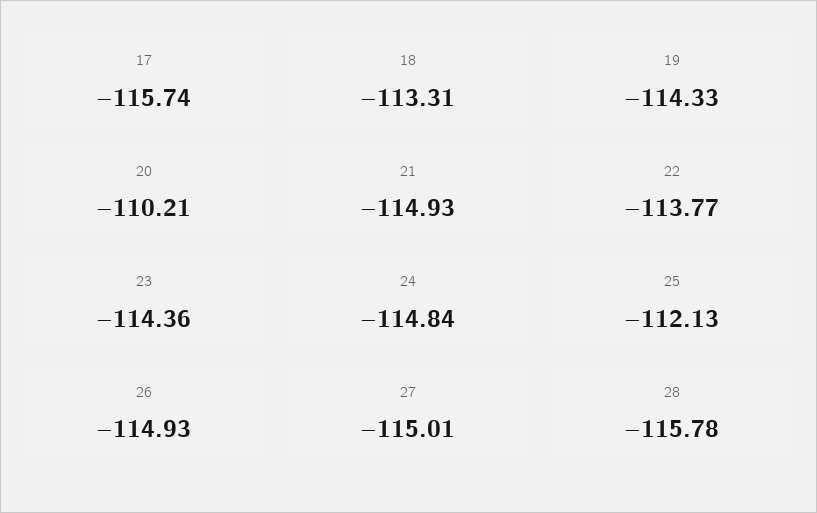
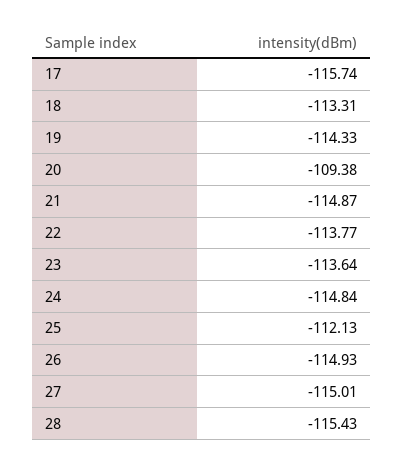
20: -110.21 -> -109.38
21: -114.93 -> -114.87
23: -114.36 -> -113.64
28: -115.78 -> -115.43

